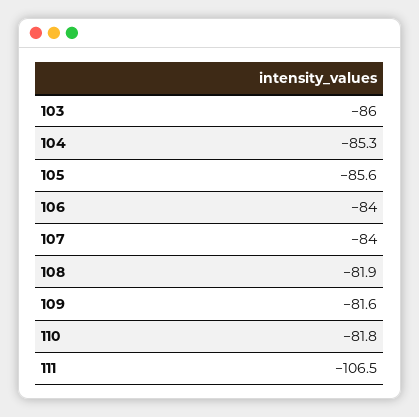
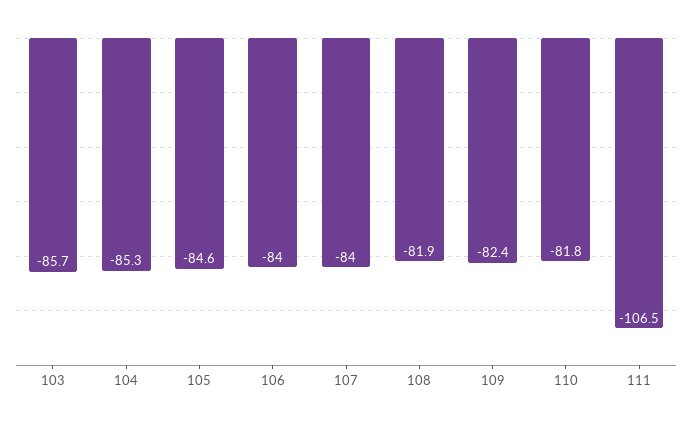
103: -86 -> -85.7
105: -85.6 -> -84.6
109: -81.6 -> -82.4

